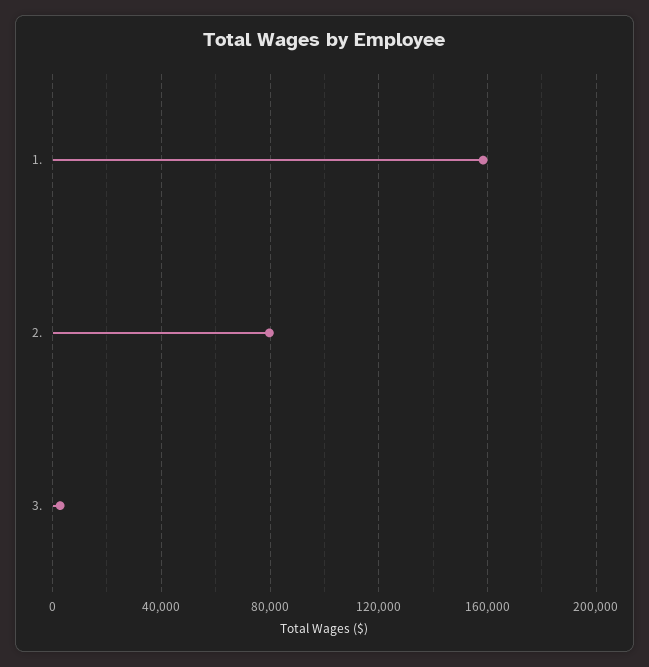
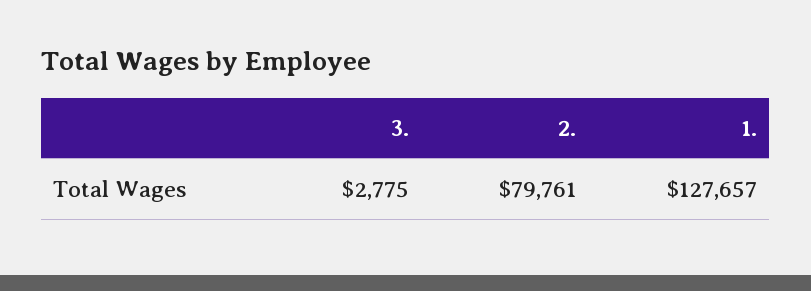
1.: 160000 -> 127657

